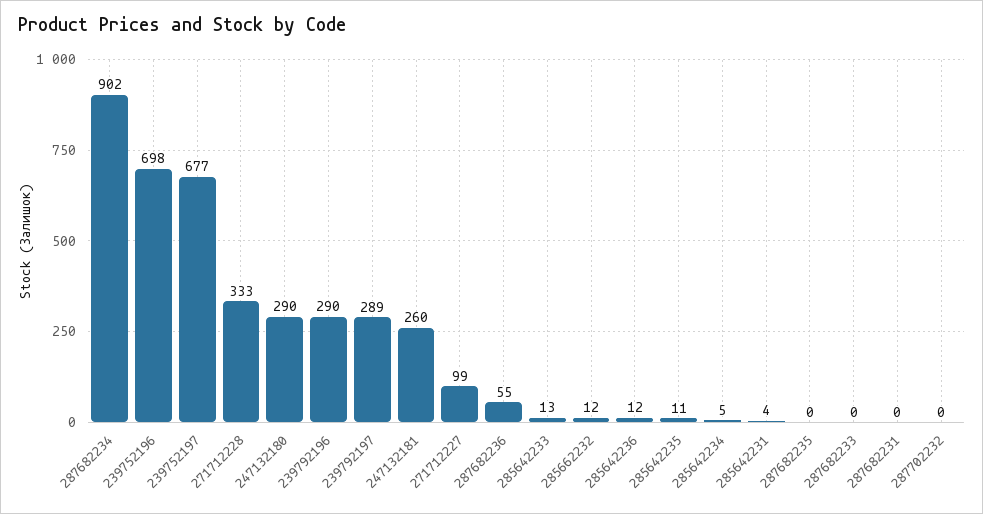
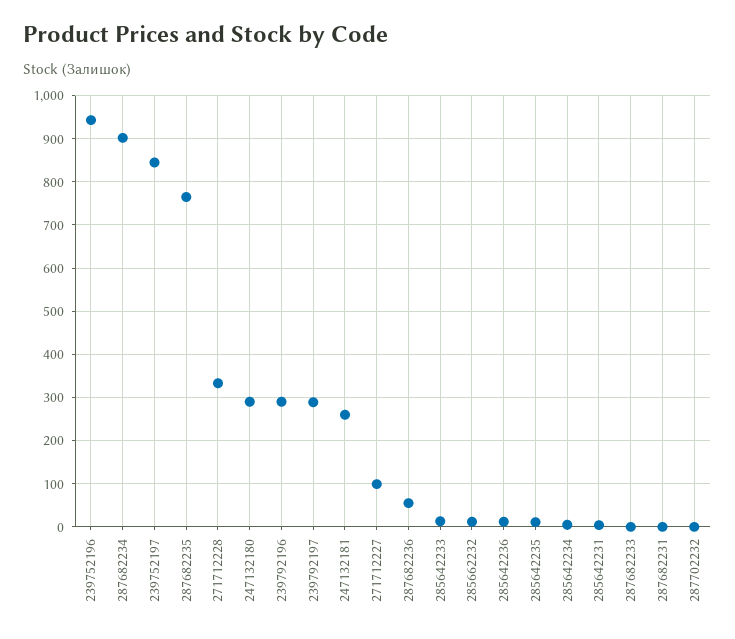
239752196: 698 -> 940
239752197: 677 -> 840
287682235: 0 -> 760

